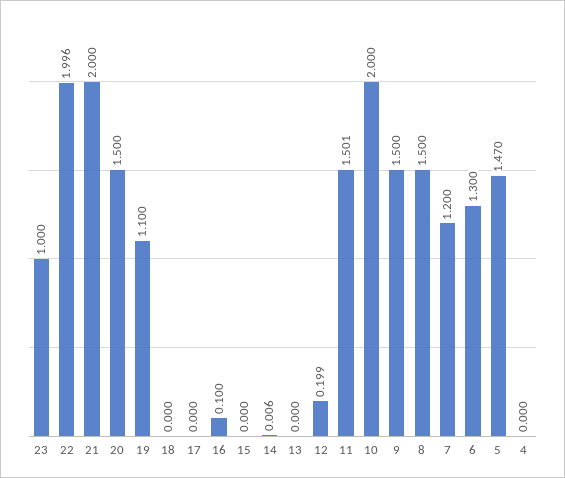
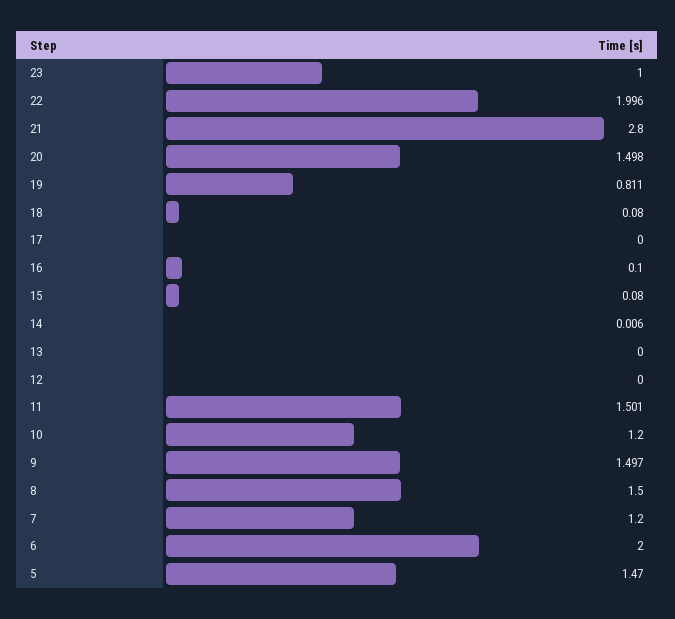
21: 2 -> 2.8
20: 1.5 -> 1.498
19: 1.1 -> 0.811
18: 0 -> 0.08
15: 0 -> 0.08
12: 0.199 -> 0
10: 2 -> 1.2
9: 1.5 -> 1.497
6: 1.3 -> 2
4: 0 -> none

